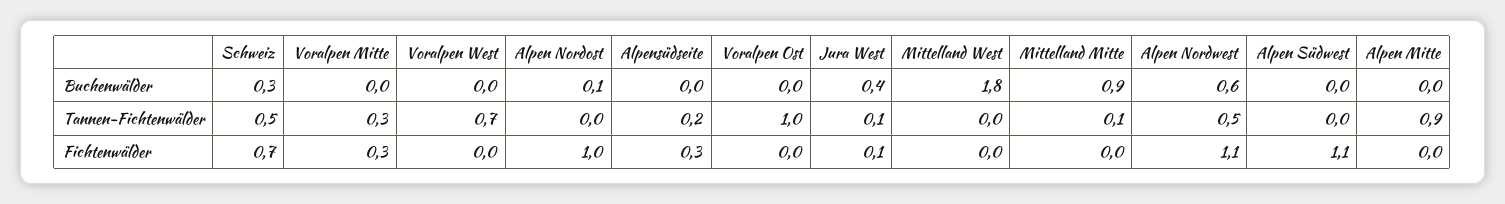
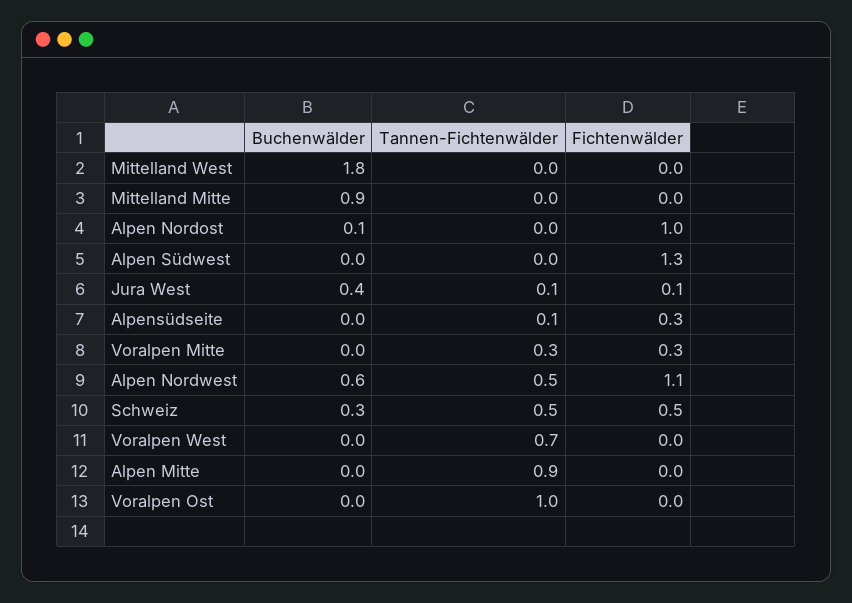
Alpensüdseite, Tannen-Fichtenwälder: 0.2 -> 0.1
Mittelland Mitte, Tannen-Fichtenwälder: 0.1 -> 0
Schweiz, Fichtenwälder: 0.7 -> 0.5
Alpen Südwest, Fichtenwälder: 1.1 -> 1.3

